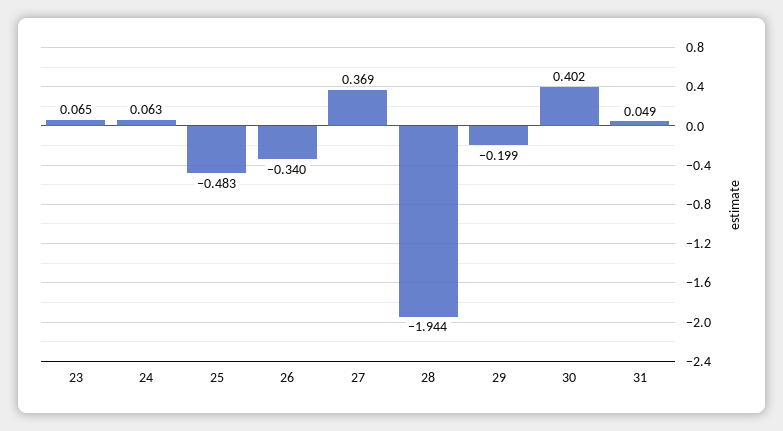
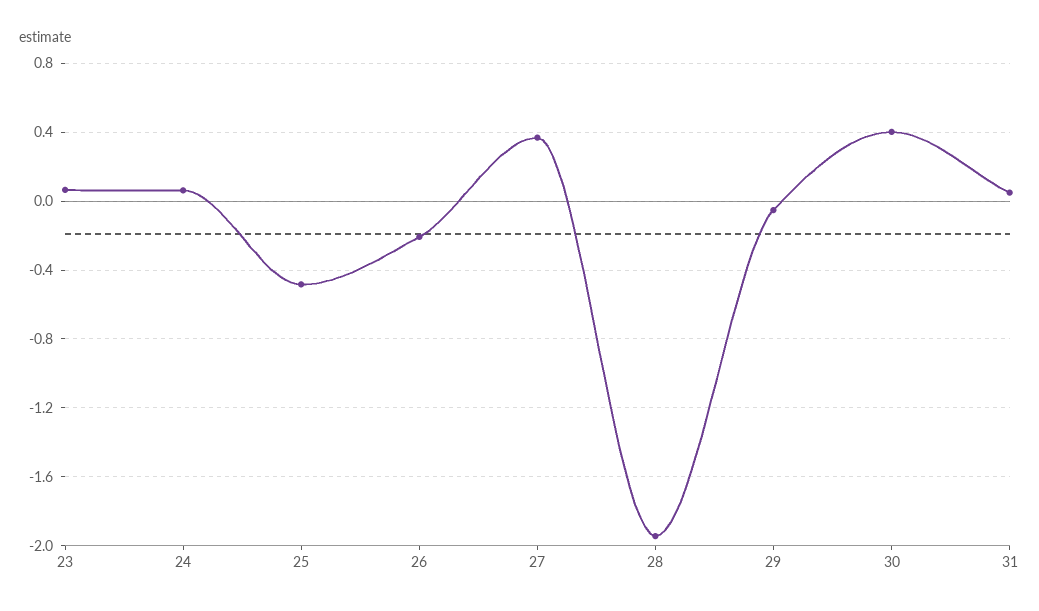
26: -0.34 -> -0.2
29: -0.199 -> -0.05

